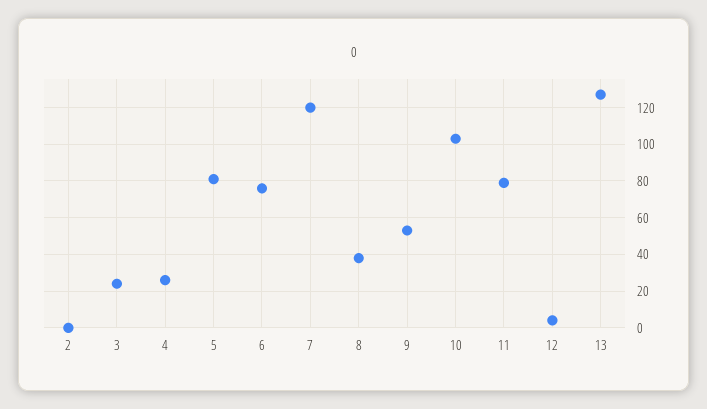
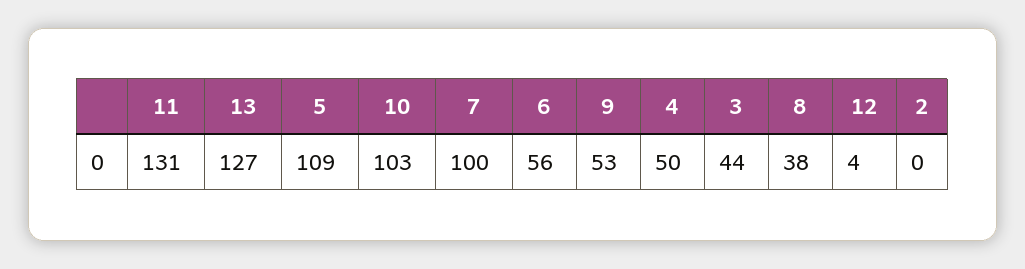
3: 25 -> 44
4: 25 -> 50
5: 80 -> 109
6: 75 -> 56
7: 120 -> 100
11: 80 -> 131

